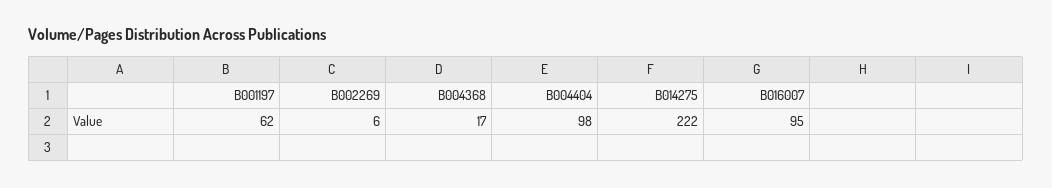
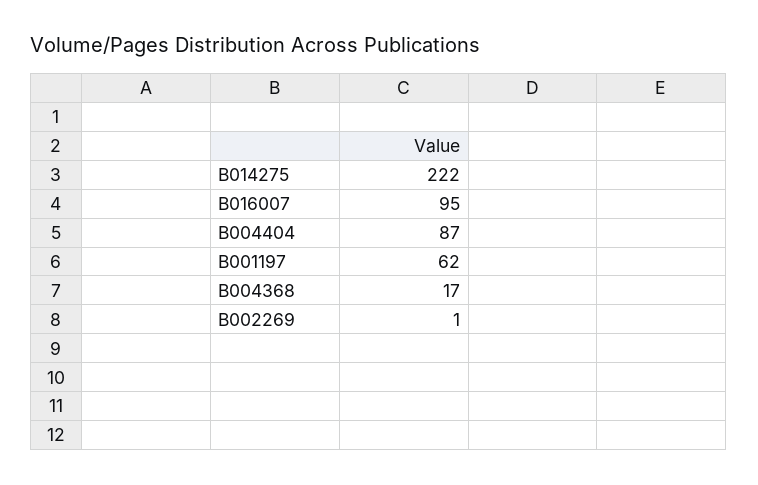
B002269: 6 -> 1
B004404: 98 -> 87

